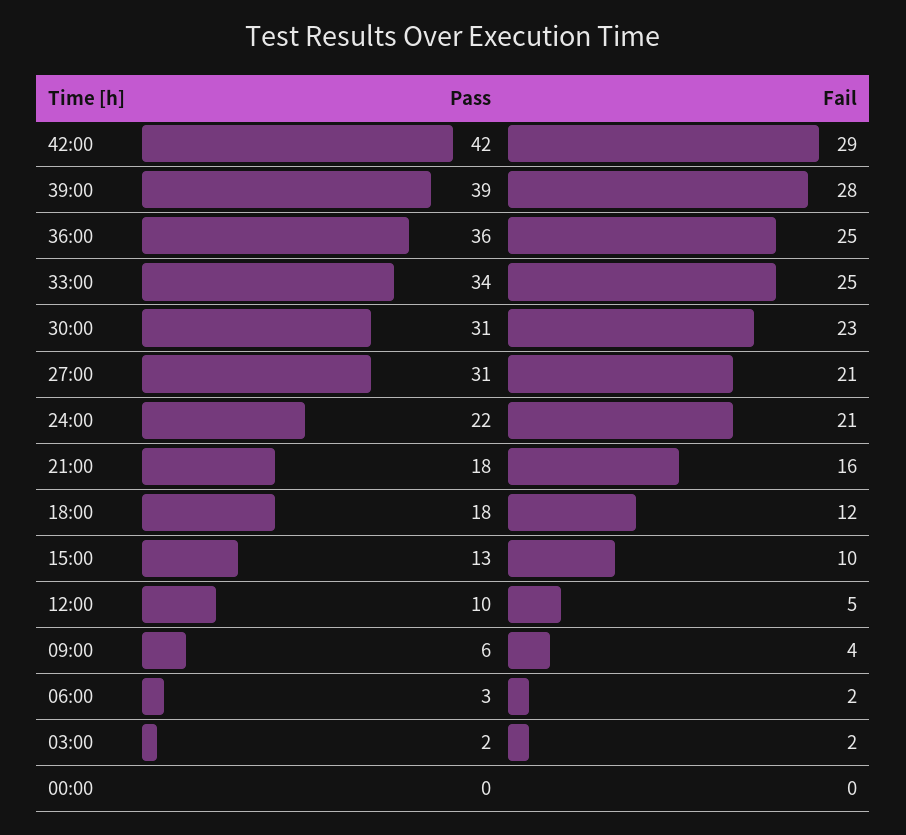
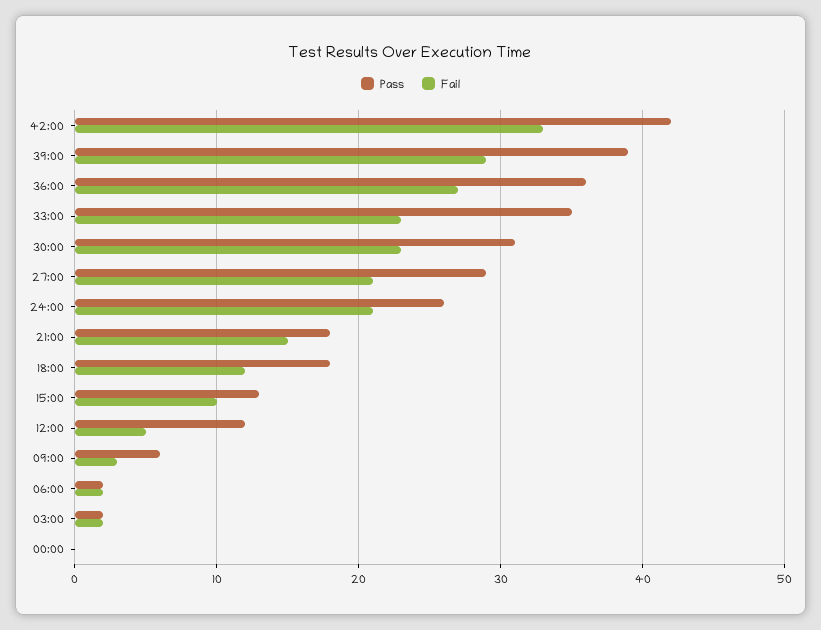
Fail, 42:00: 29 -> 33
Fail, 39:00: 28 -> 29
Fail, 36:00: 25 -> 27
Pass, 33:00: 34 -> 35
Fail, 33:00: 25 -> 23
Pass, 27:00: 31 -> 29
Pass, 24:00: 22 -> 26
Fail, 21:00: 16 -> 15
Pass, 12:00: 10 -> 12
Fail, 09:00: 4 -> 3
Pass, 06:00: 3 -> 2

